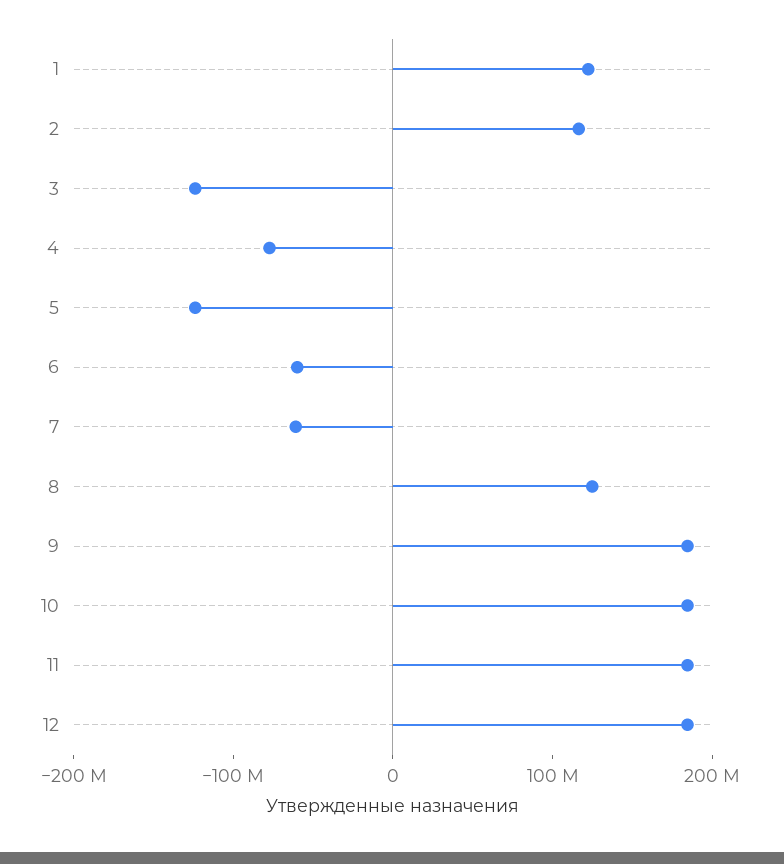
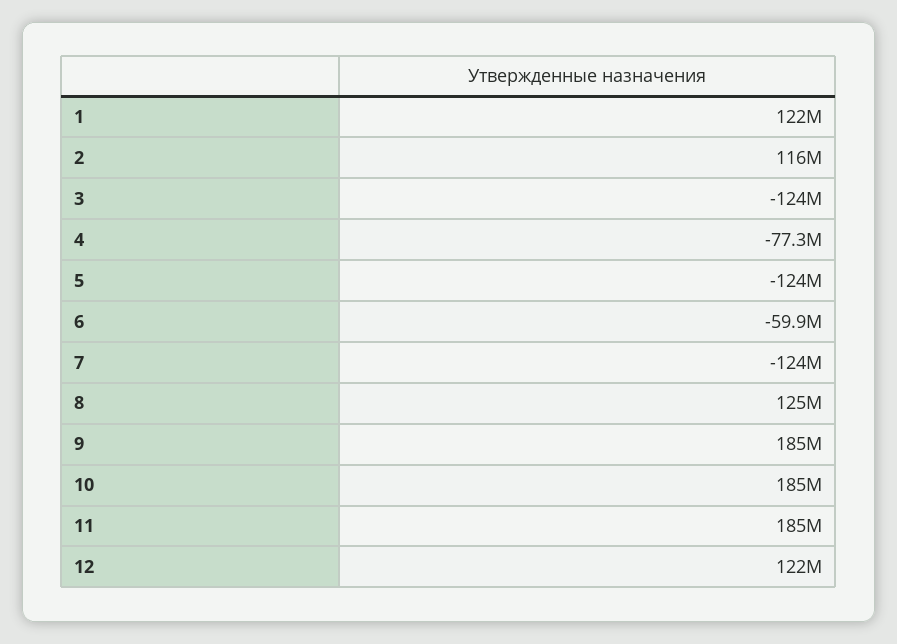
7: -60000000 -> -124000000
12: 180000000 -> 122000000

